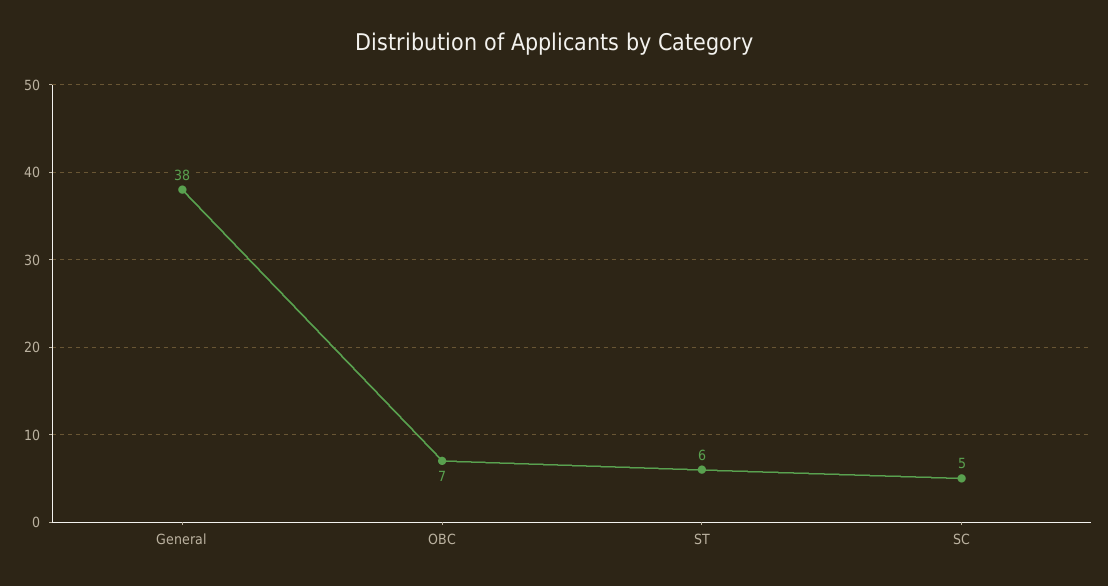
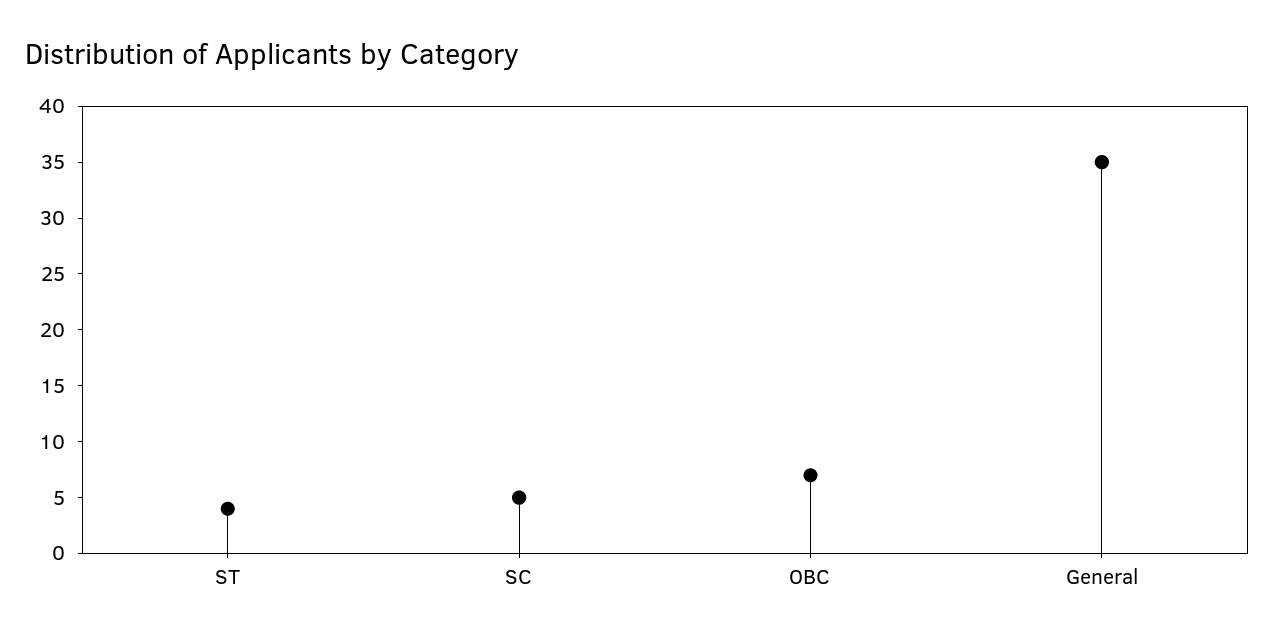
General: 38 -> 35
ST: 6 -> 4

